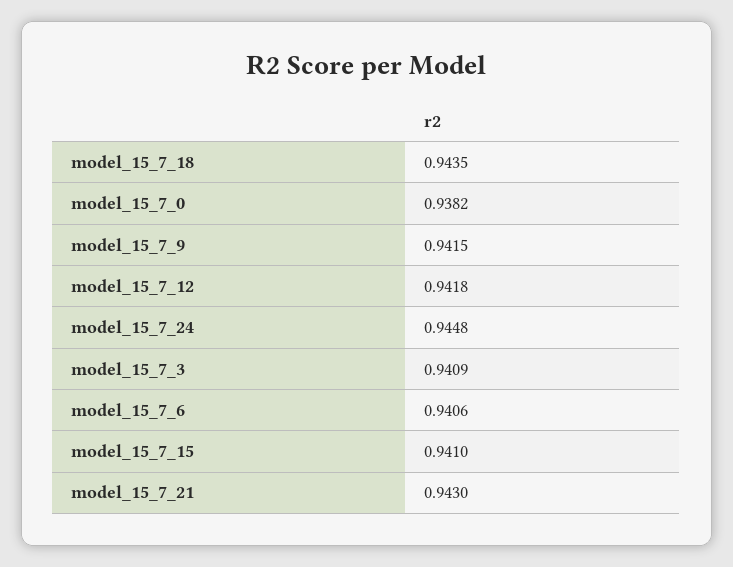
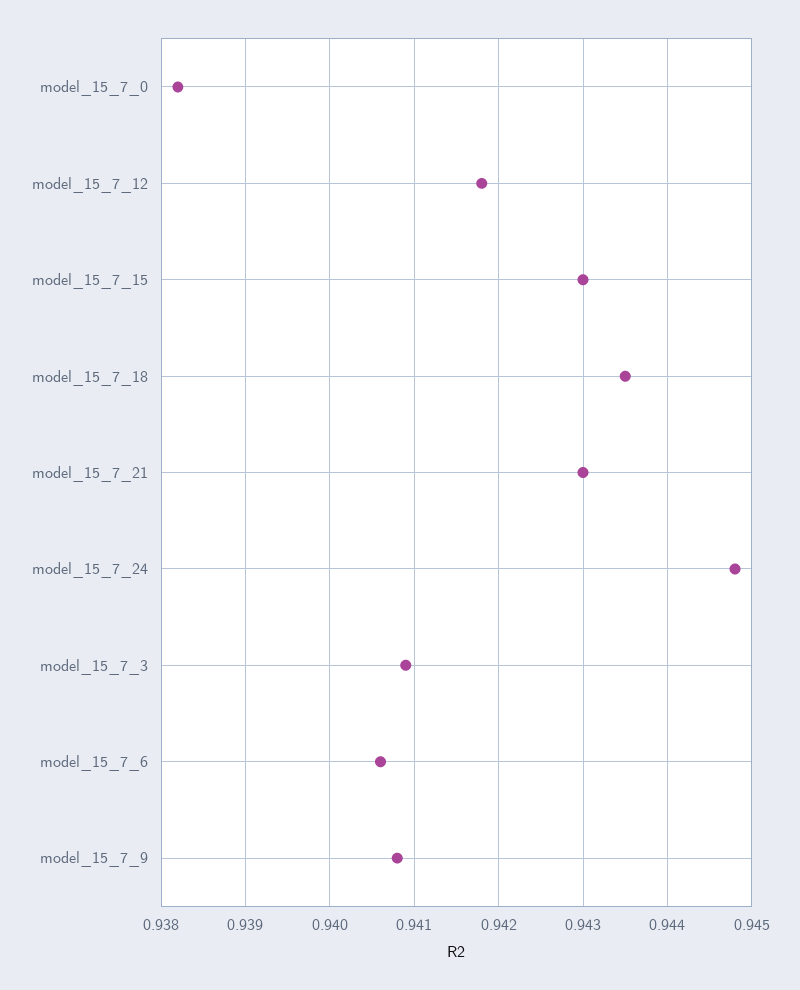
model_15_7_9: 0.9415 -> 0.9408
model_15_7_15: 0.941 -> 0.943

